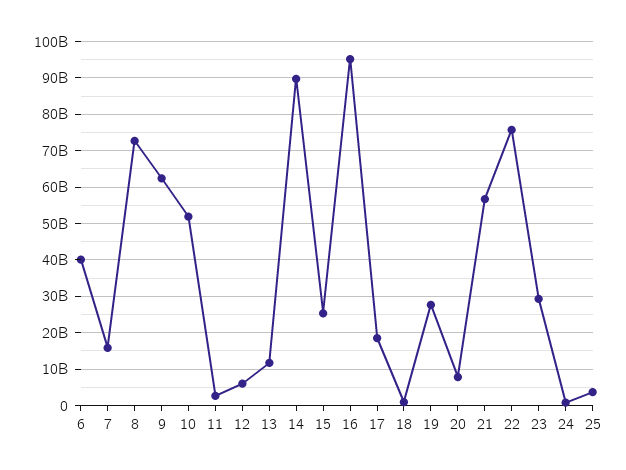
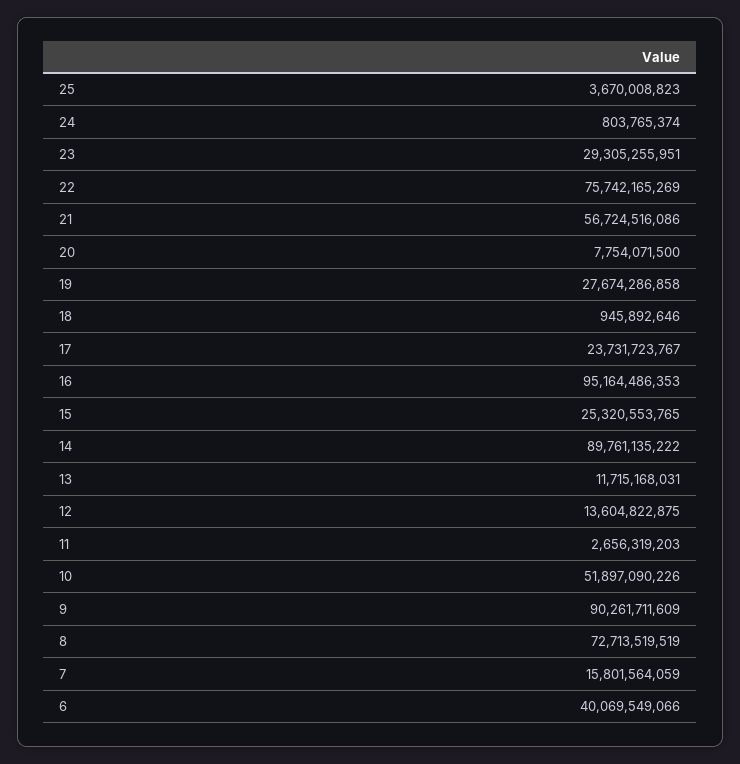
9: 62000000000 -> 90261711609
12: 6000000000 -> 13604822875
17: 18000000000 -> 23731723767

